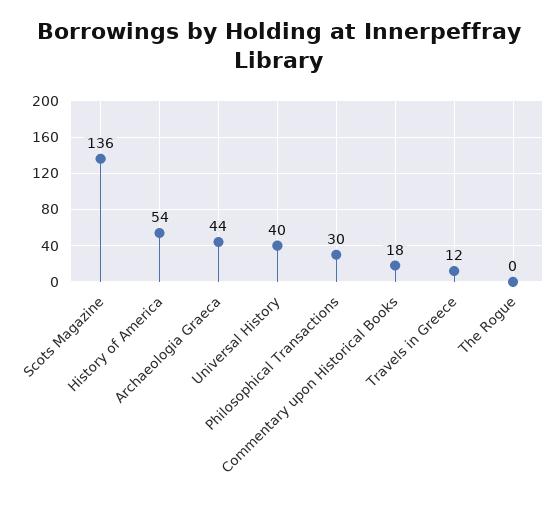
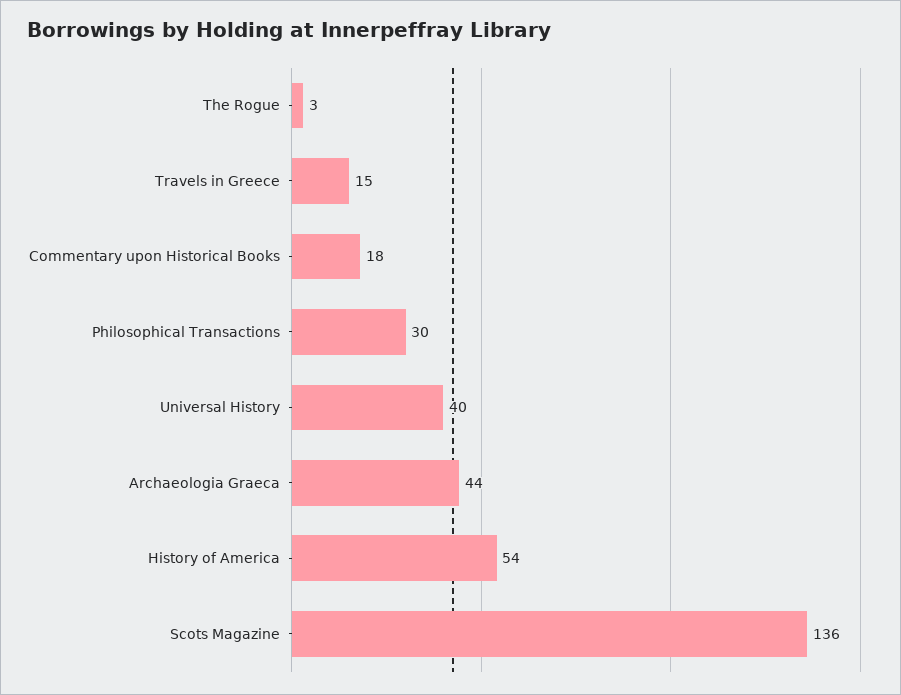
Travels in Greece: 12 -> 15
The Rogue: 0 -> 3

